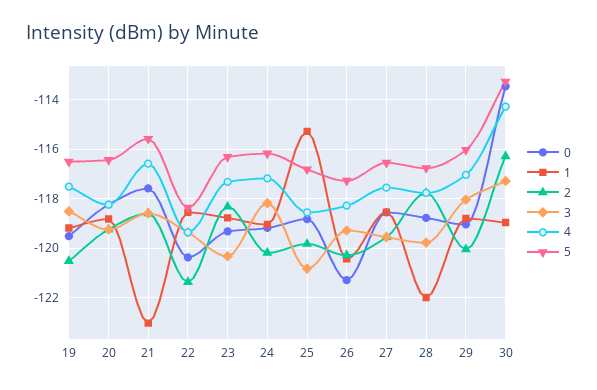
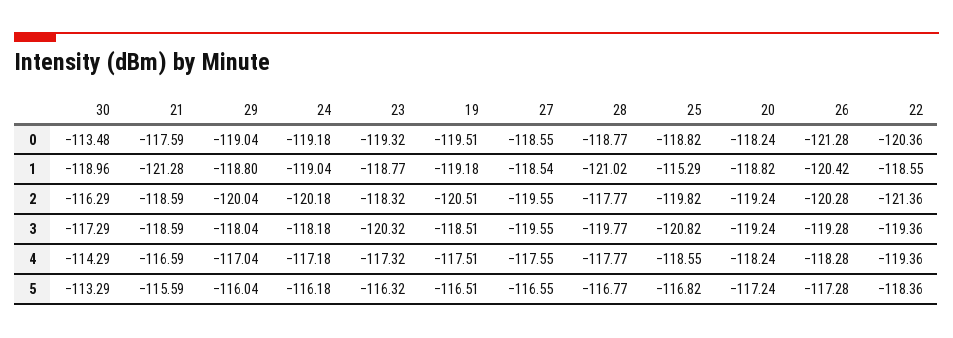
5, 20: -116.5 -> -117.24
1, 21: -123 -> -121.28
1, 28: -122 -> -121.02

